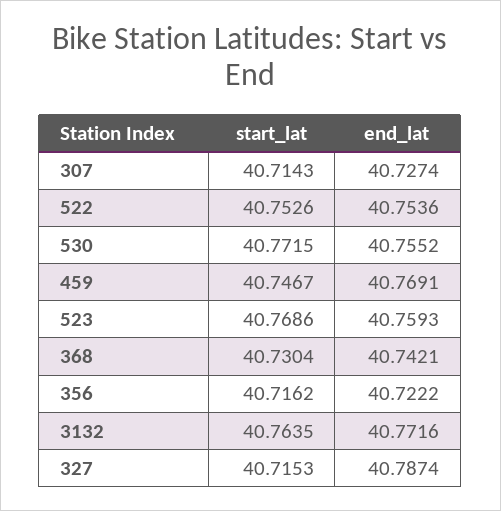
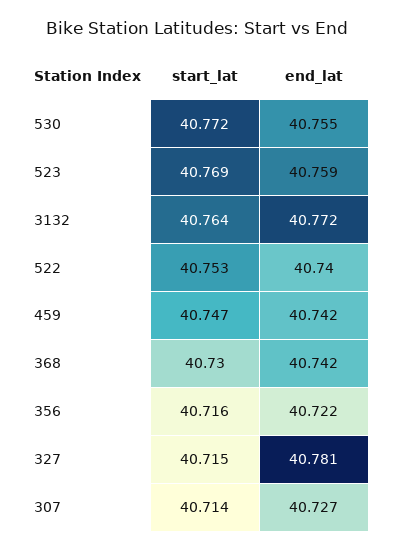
end_lat, 522: 40.7536 -> 40.74
end_lat, 459: 40.7691 -> 40.742
end_lat, 327: 40.7874 -> 40.781

